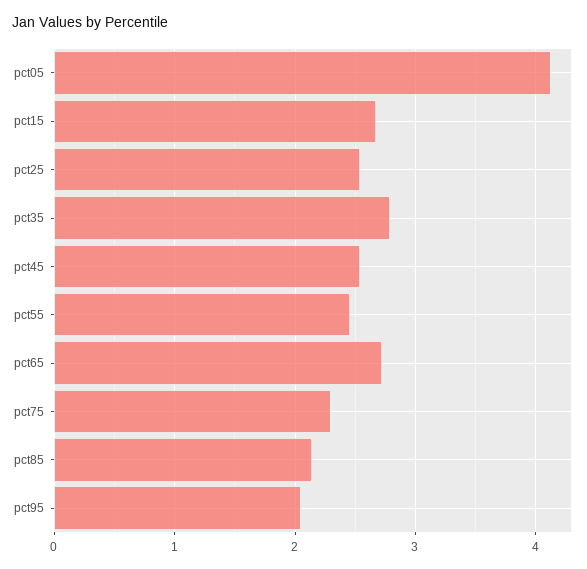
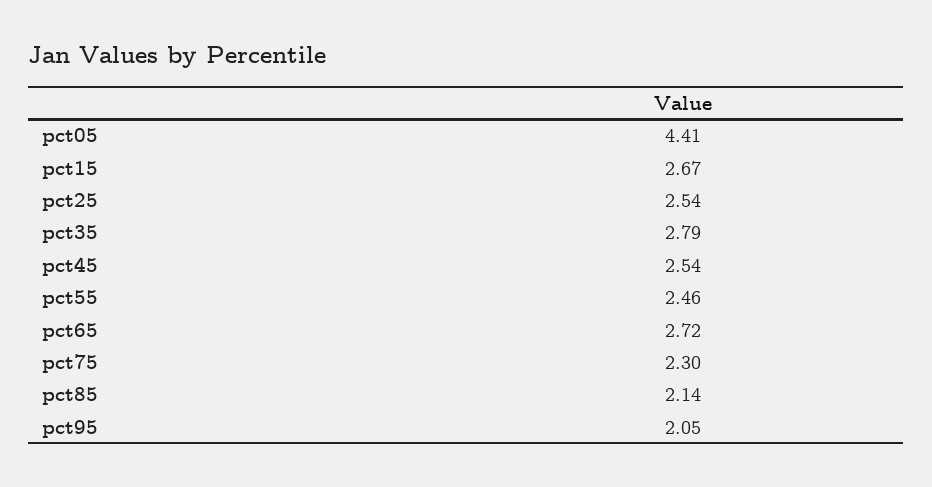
pct05: 4.1 -> 4.41

